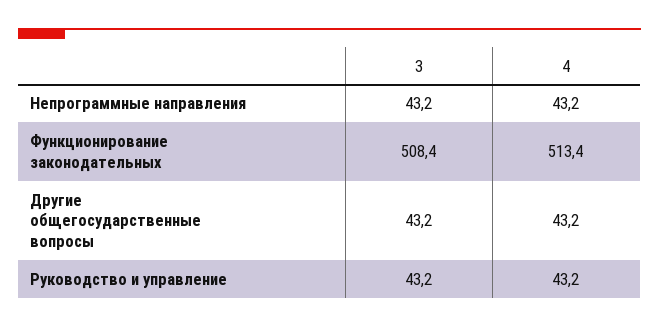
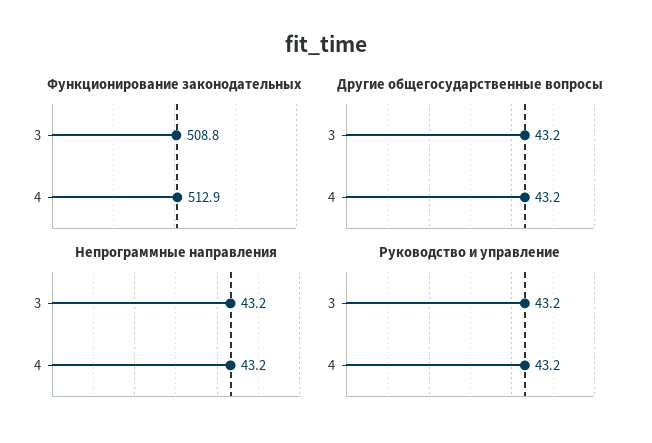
Функционирование законодательных, 3: 508.4 -> 508.8
Функционирование законодательных, 4: 513.4 -> 512.9

